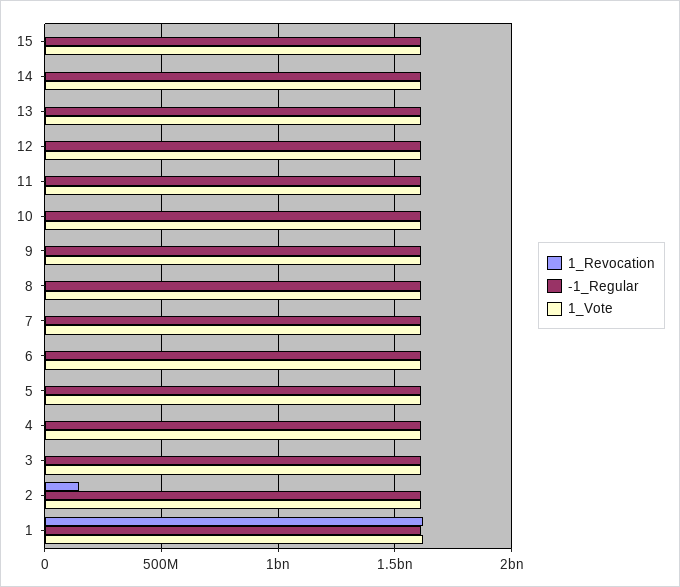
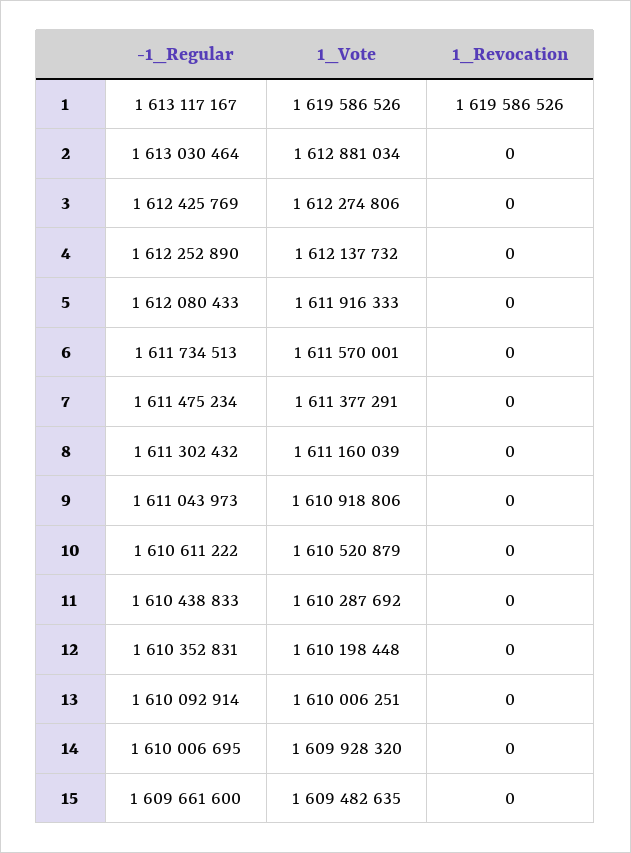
1_Revocation, 2: 150000000 -> 0

